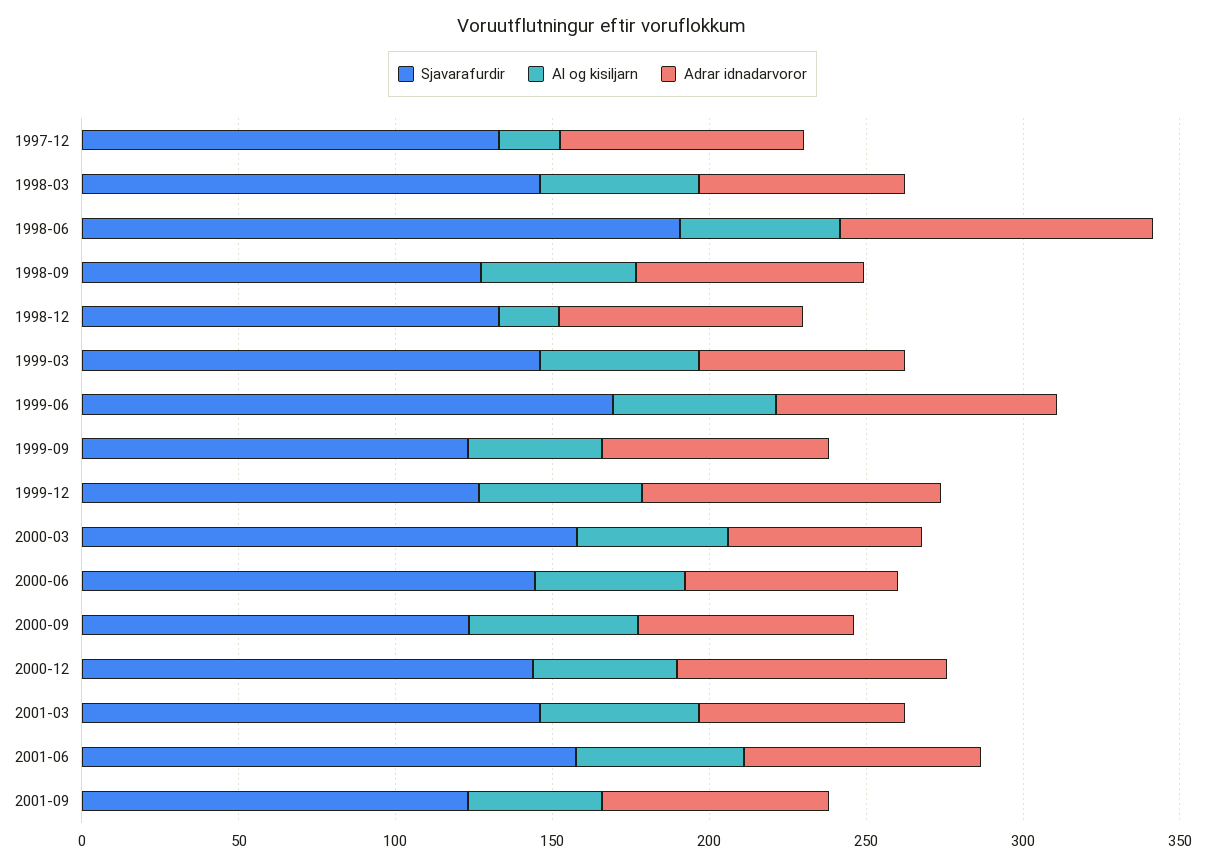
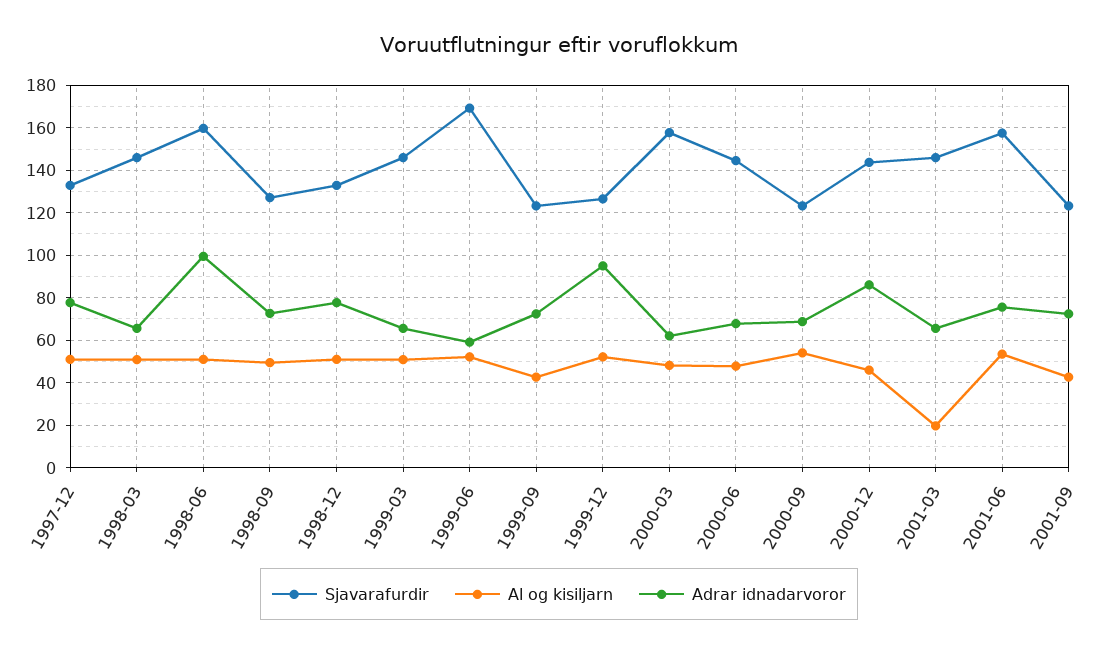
Al og kisiljarn, 1997-12: 20 -> 50
Sjavarafurdir, 1998-06: 190 -> 160
Al og kisiljarn, 1998-12: 20 -> 50
Adrar idnadarvoror, 1999-06: 90 -> 60
Al og kisiljarn, 2001-03: 50 -> 20

